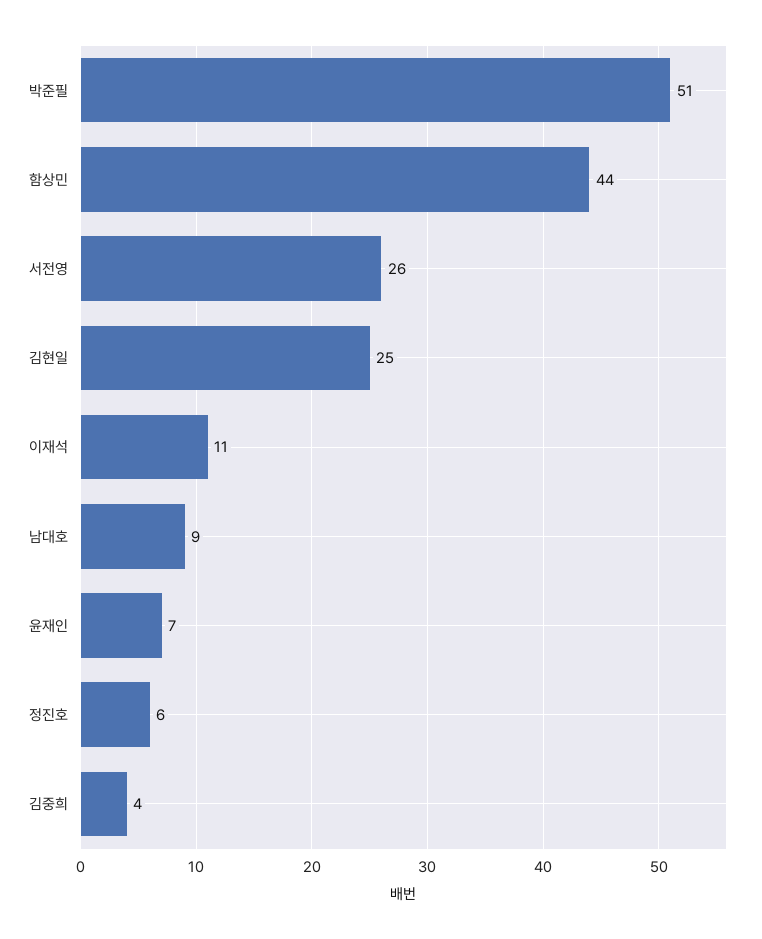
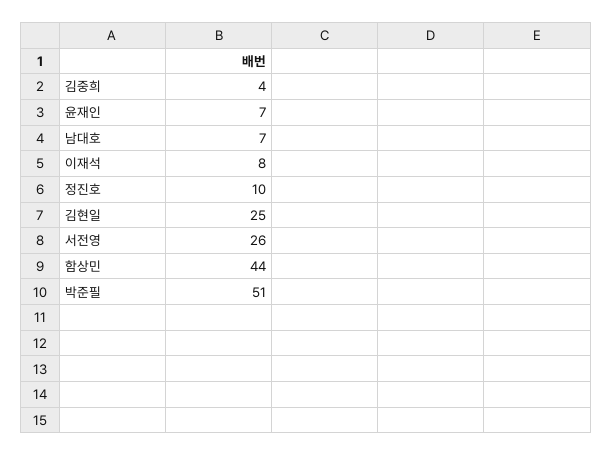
이재석: 11 -> 8
남대호: 9 -> 7
정진호: 6 -> 10

